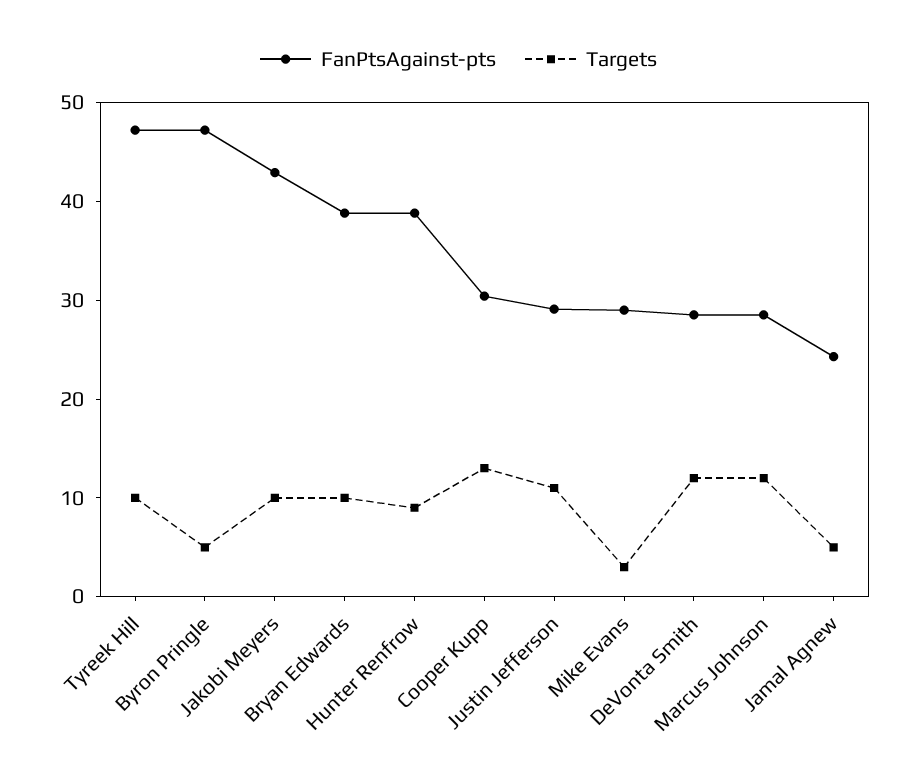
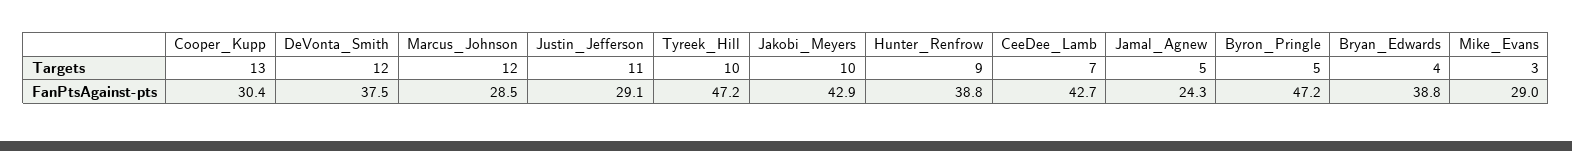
Targets, Bryan Edwards: 10 -> 4
FanPtsAgainst-pts, DeVonta Smith: 28 -> 37.5
Targets, CeeDee_Lamb: none -> 7
FanPtsAgainst-pts, CeeDee_Lamb: none -> 42.7

